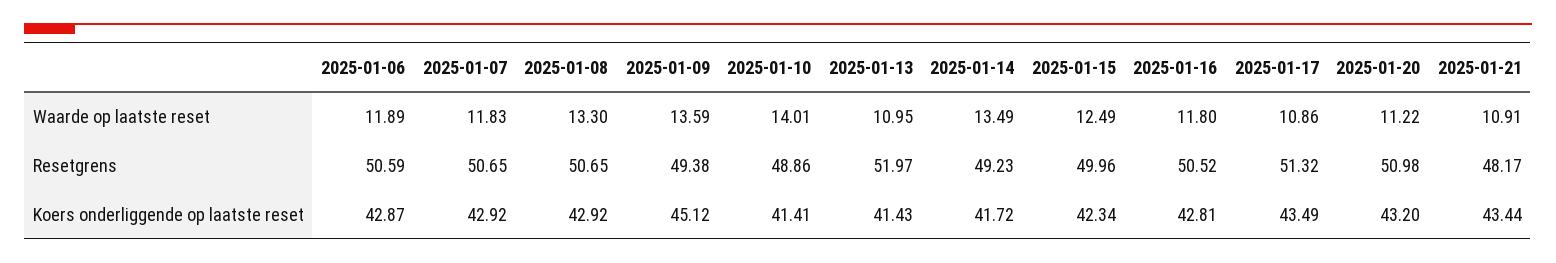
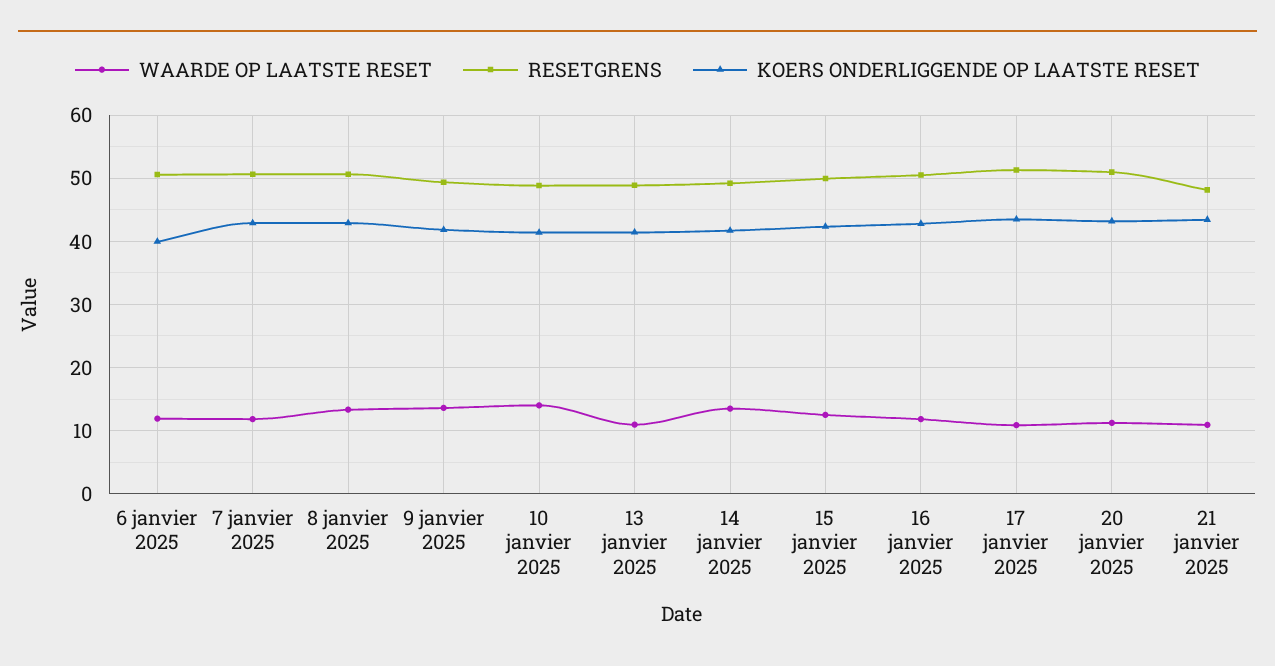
Resetgrens, 2025-01-13: 51.97 -> 49
Koers onderliggende op laatste reset, 2025-01-06: 42.87 -> 40
Koers onderliggende op laatste reset, 2025-01-09: 45.12 -> 42

